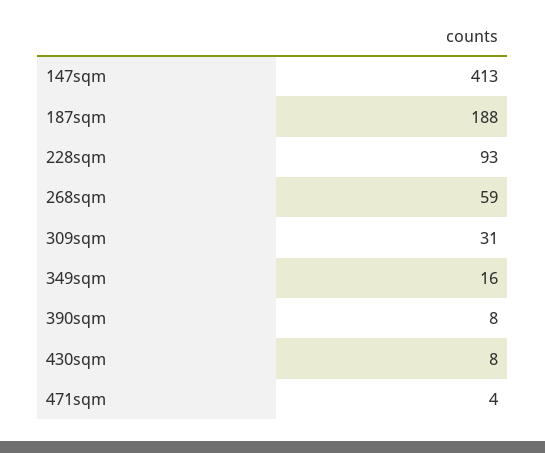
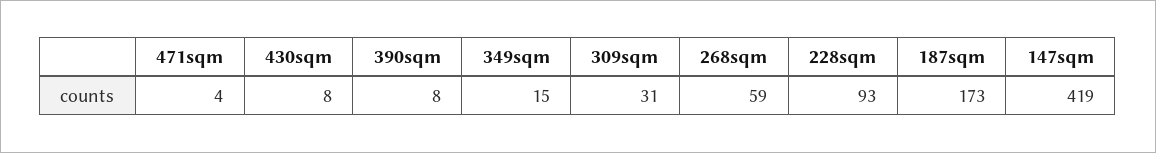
147sqm: 413 -> 419
187sqm: 188 -> 173
349sqm: 16 -> 15

